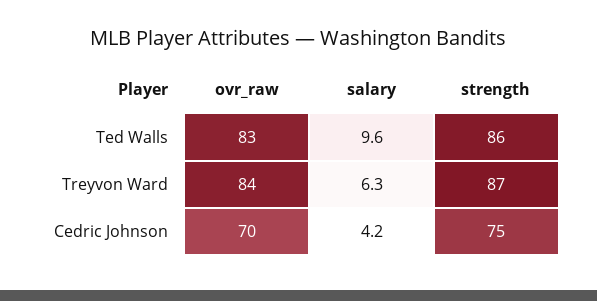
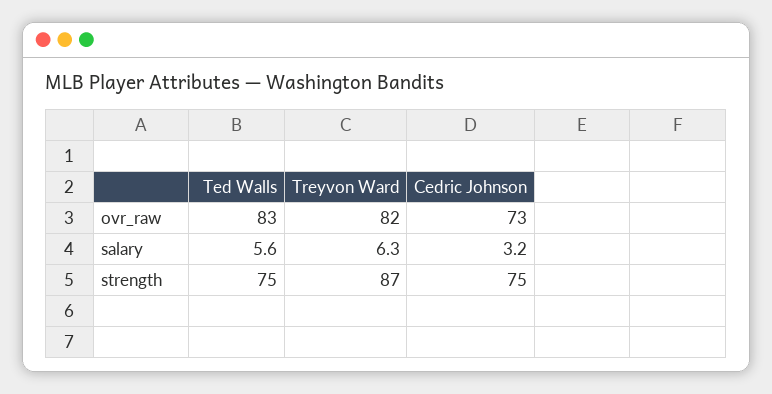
salary, Ted Walls: 9.6 -> 5.6
strength, Ted Walls: 86 -> 75
ovr_raw, Treyvon Ward: 84 -> 82
ovr_raw, Cedric Johnson: 70 -> 73
salary, Cedric Johnson: 4.2 -> 3.2

